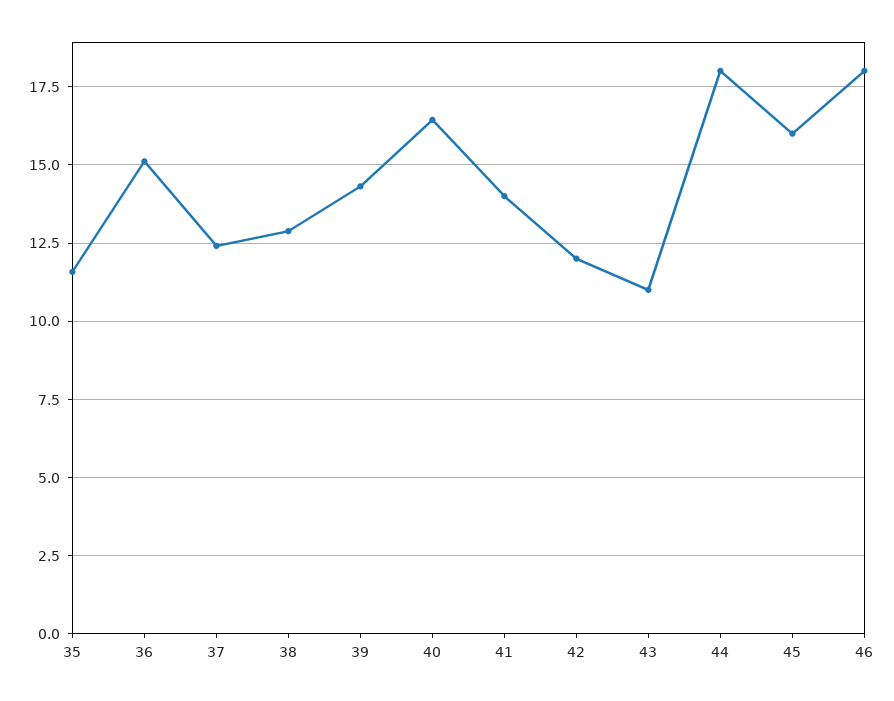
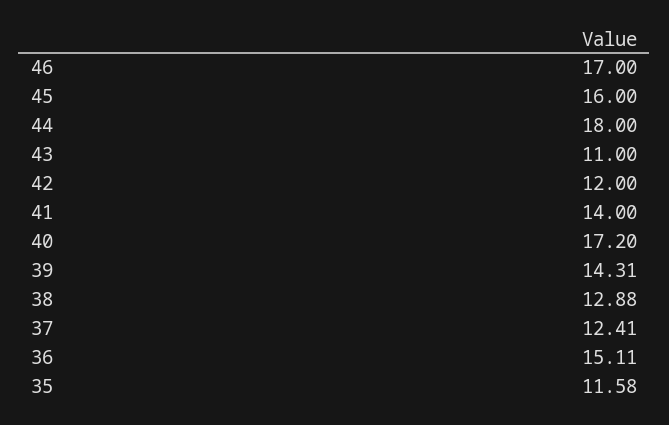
40: 16.5 -> 17.2
46: 18 -> 17

